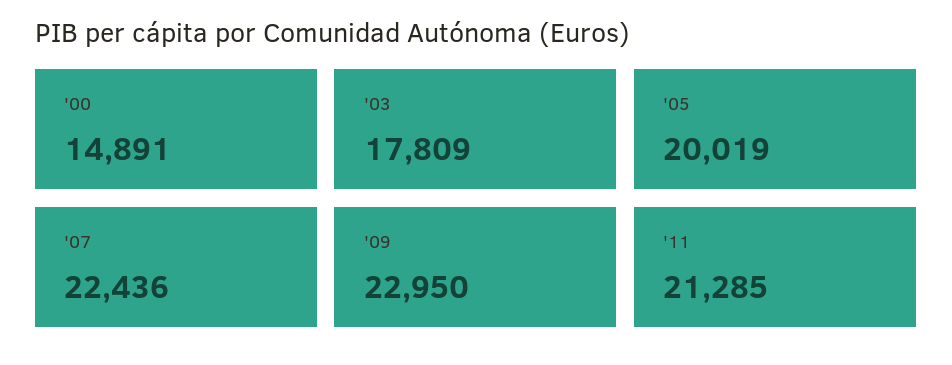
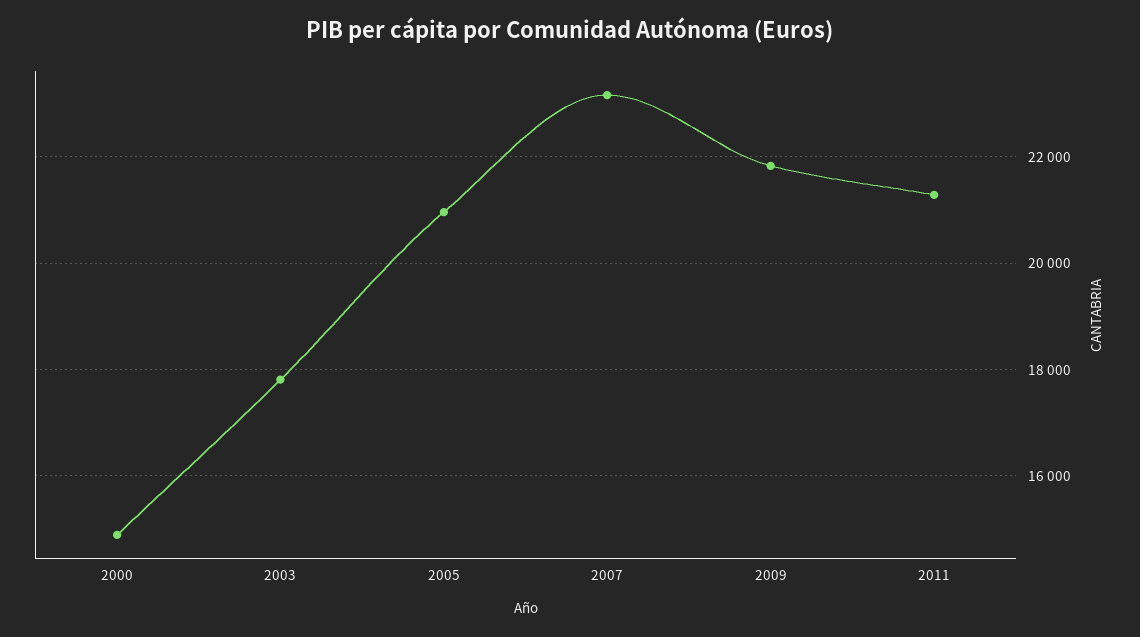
'05: 20019 -> 21000
'07: 22436 -> 23200
'09: 22950 -> 21800

